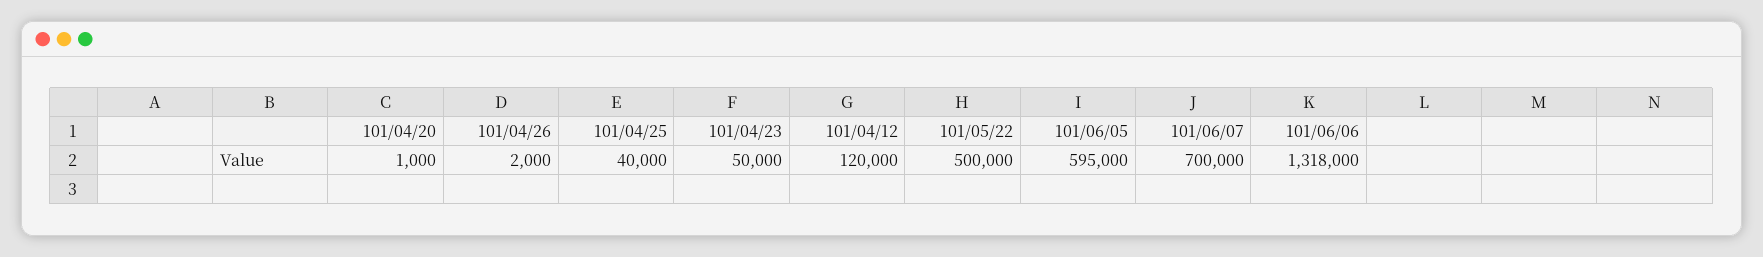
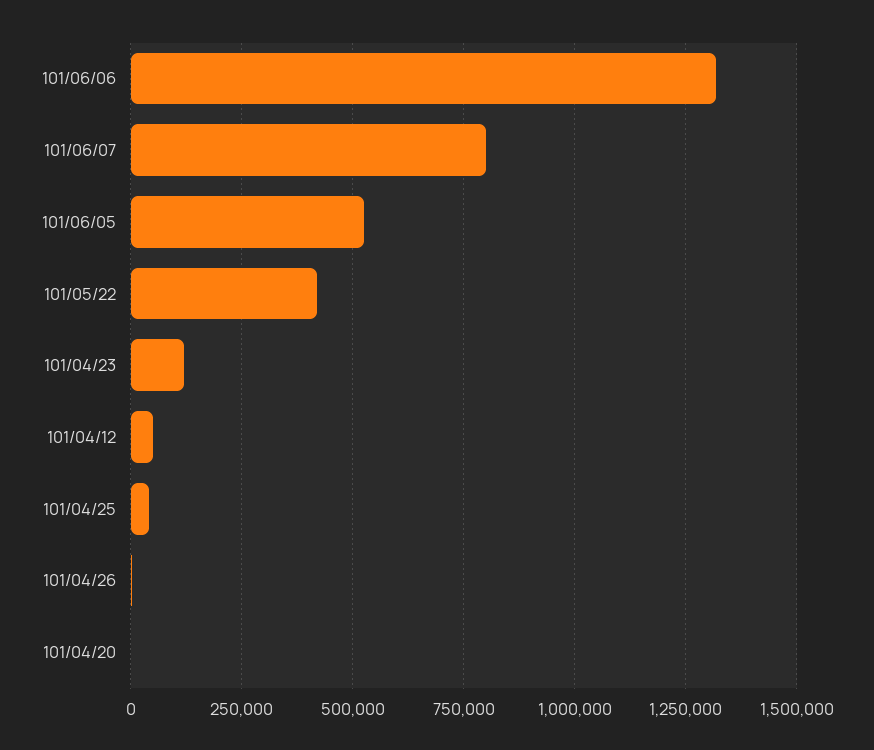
101/04/23: 50000 -> 125000
101/04/12: 120000 -> 50000
101/05/22: 500000 -> 425000
101/06/05: 595000 -> 525000
101/06/07: 700000 -> 800000

